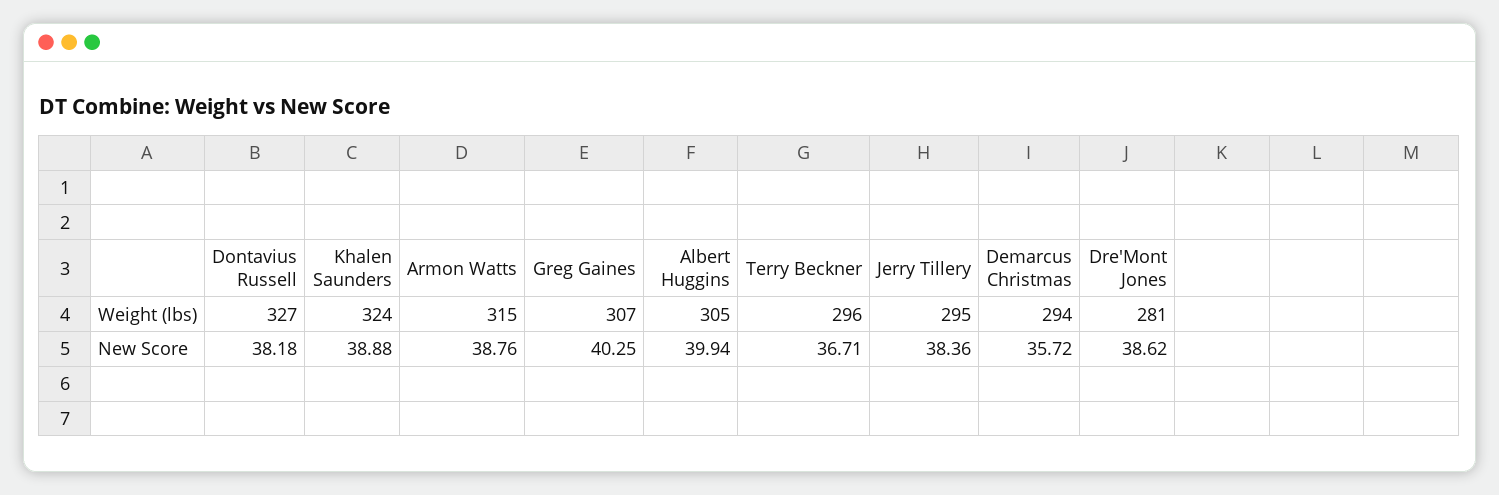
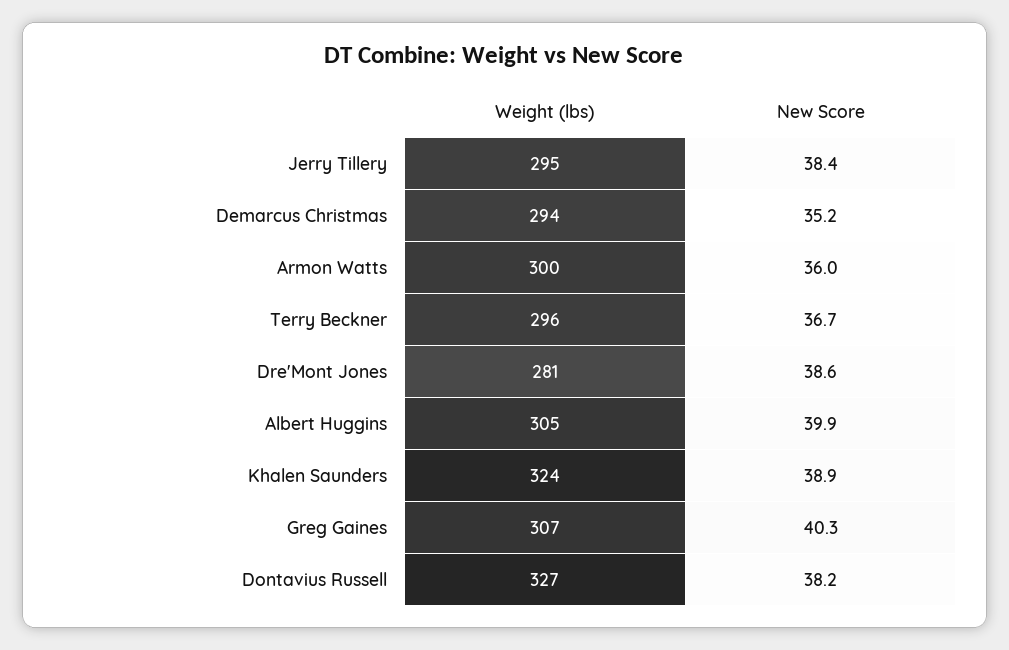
Armon Watts, Weight (lbs): 315 -> 300
Armon Watts, New Score: 38.76 -> 36
Demarcus Christmas, New Score: 35.72 -> 35.2

